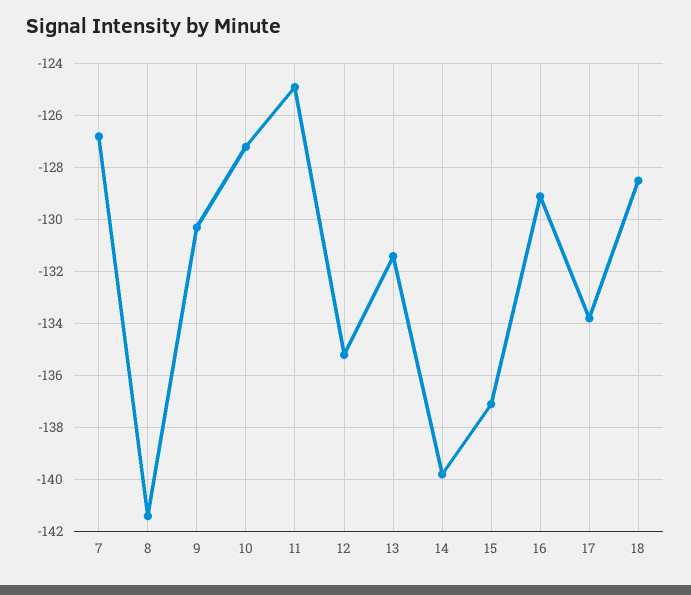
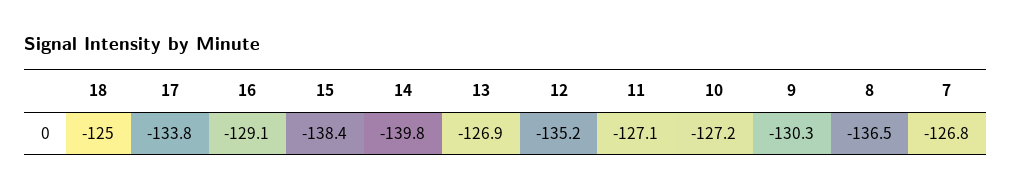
8: -141.5 -> -136.5
11: -125 -> -127.1
13: -131.5 -> -126.9
15: -137 -> -138.4
18: -128.5 -> -125

